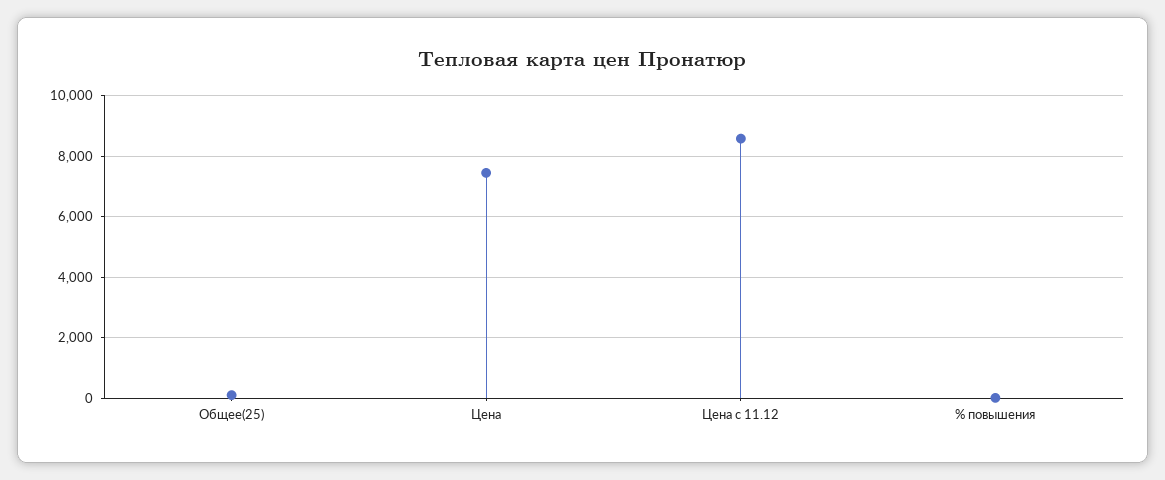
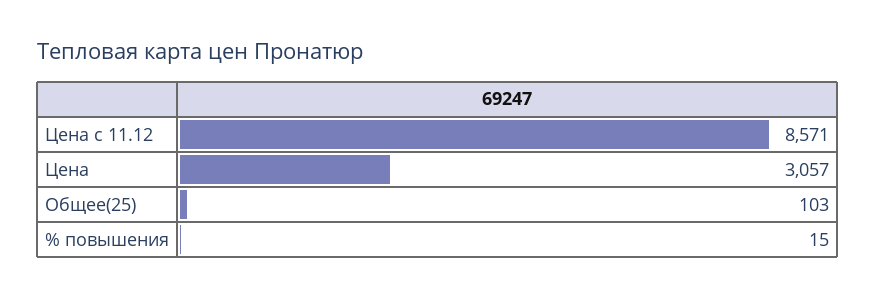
Цена: 7400 -> 3057

